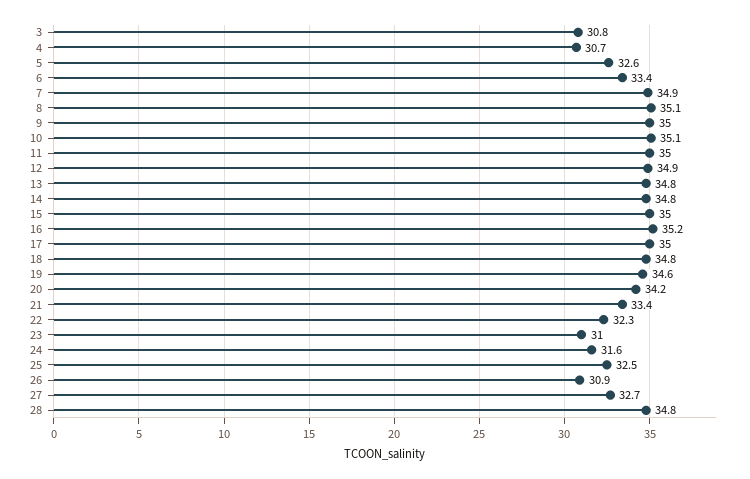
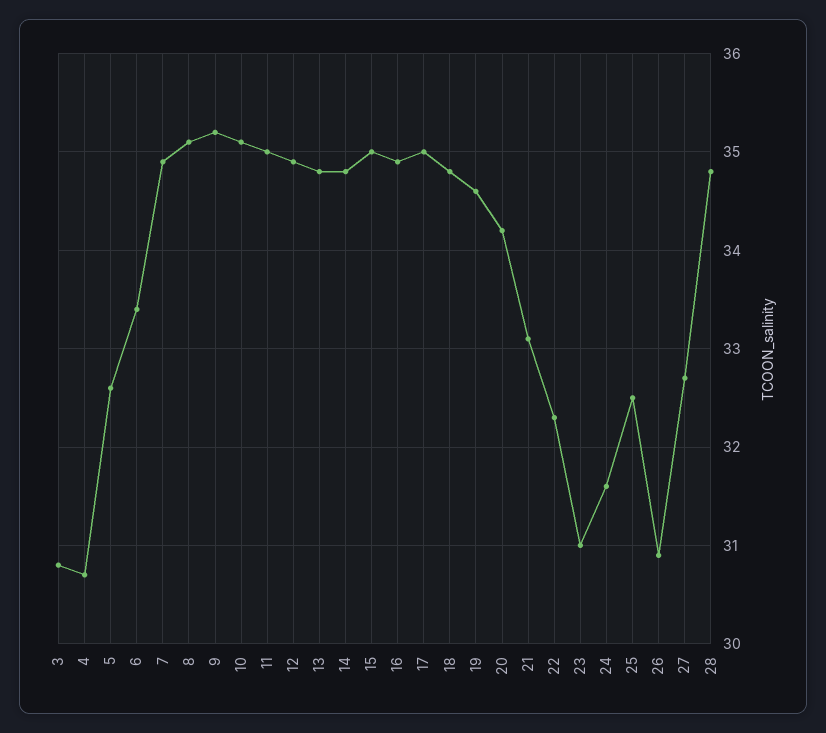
9: 35 -> 35.2
16: 35.2 -> 34.9
21: 33.4 -> 33.1

